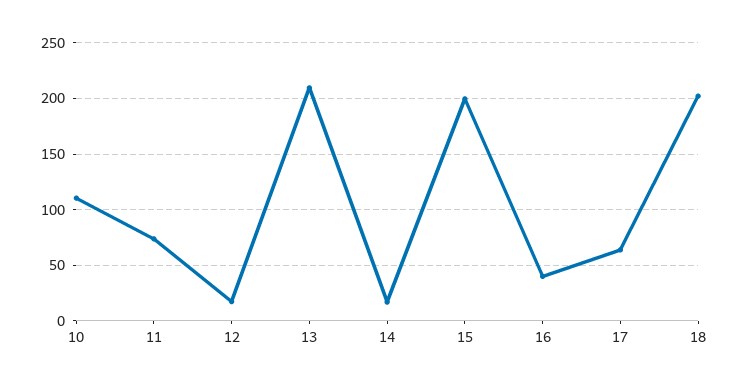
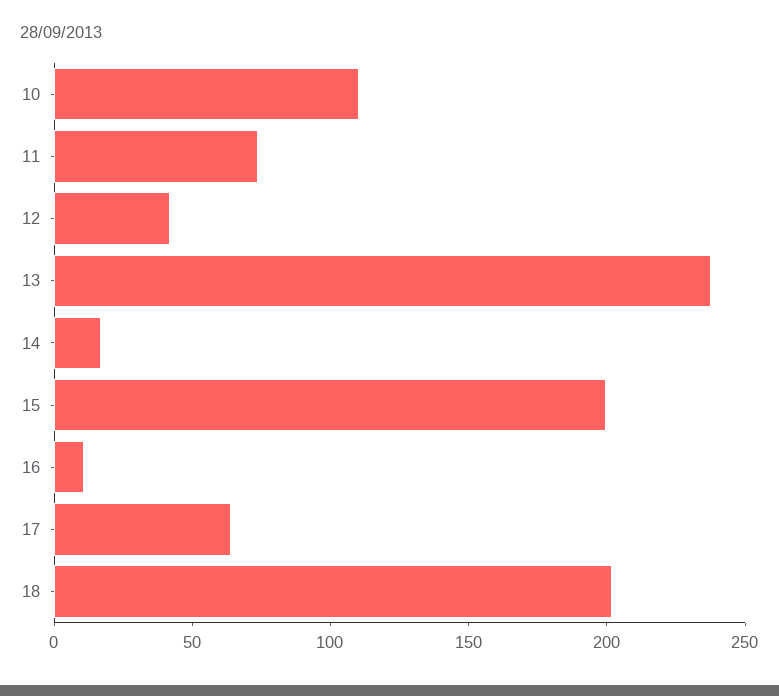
12: 20 -> 40
13: 210 -> 240
16: 40 -> 10

